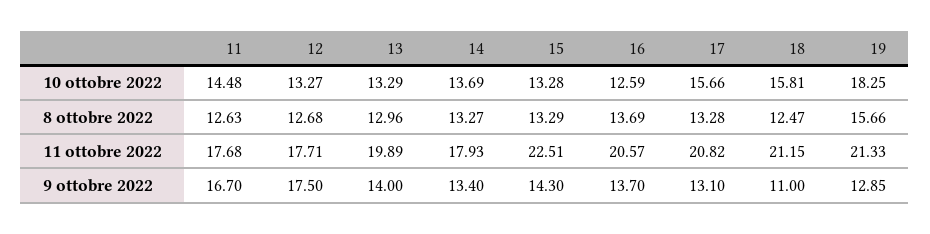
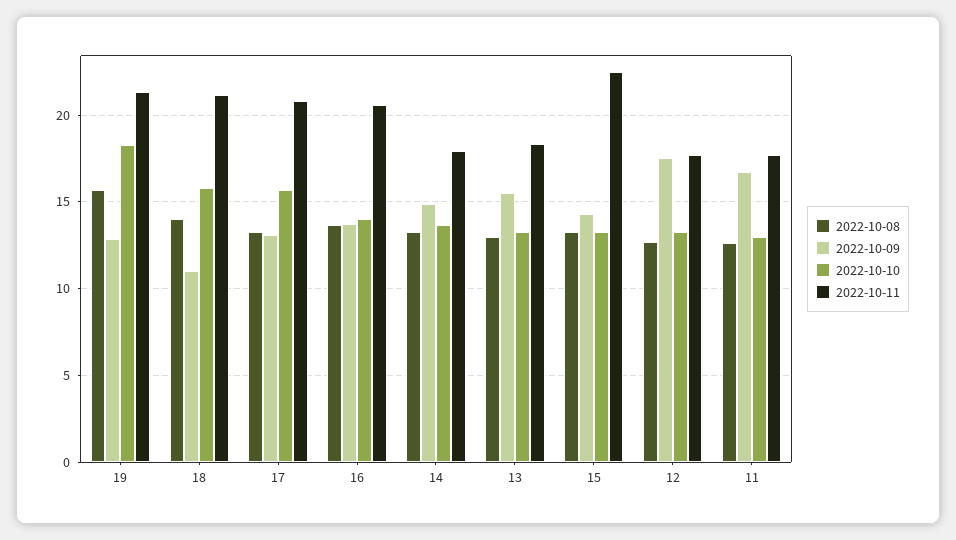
10 ottobre 2022, 11: 14.48 -> 13
10 ottobre 2022, 16: 12.59 -> 14
8 ottobre 2022, 18: 12.47 -> 14
11 ottobre 2022, 13: 19.89 -> 18.5
9 ottobre 2022, 13: 14 -> 15.5
9 ottobre 2022, 14: 13.4 -> 15

